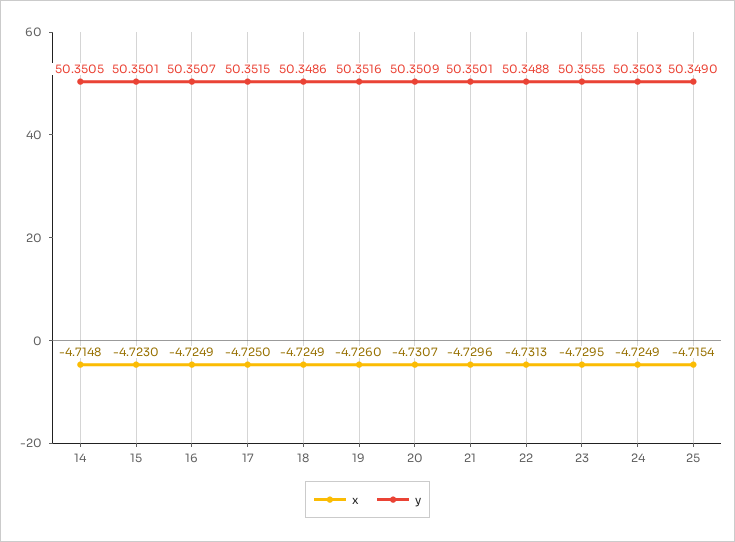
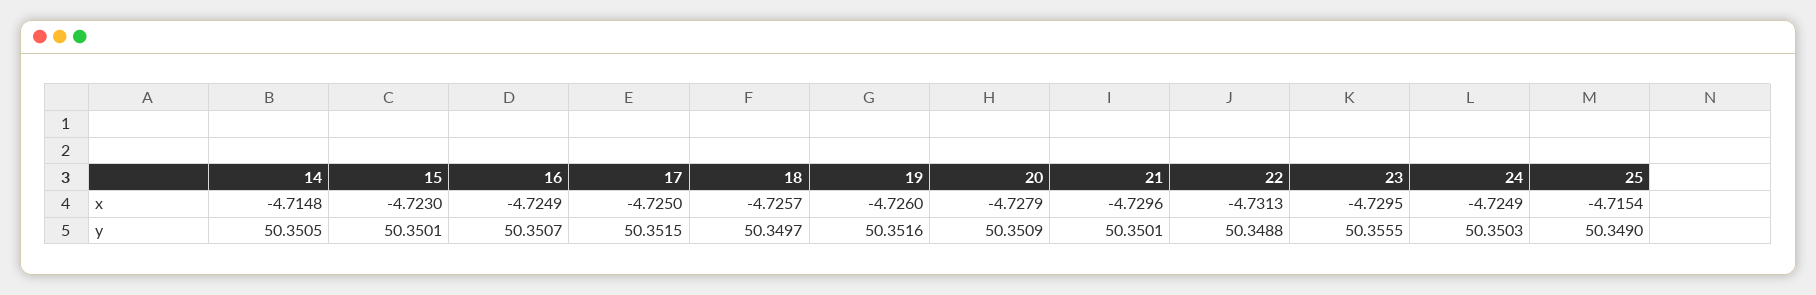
x, 18: -4.7249 -> -4.7257
y, 18: 50.3486 -> 50.3497
x, 20: -4.7307 -> -4.7279

